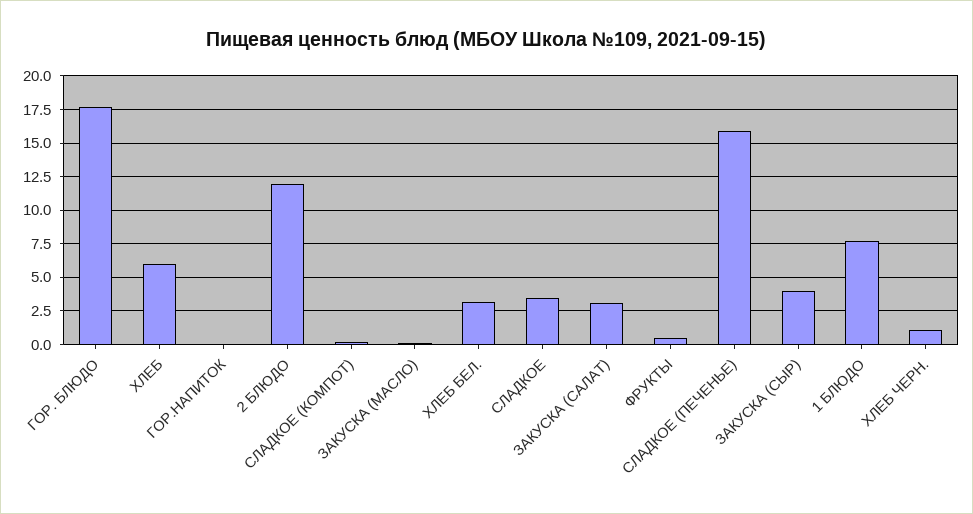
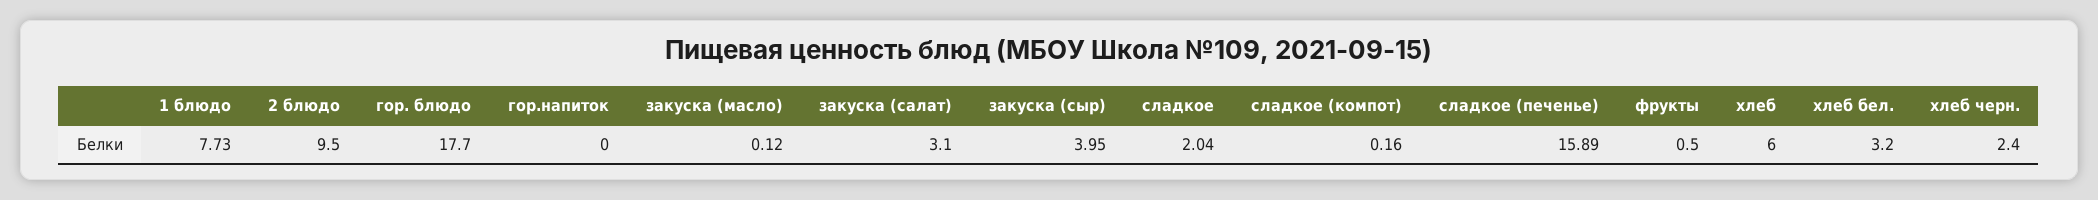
2 БЛЮДО: 12 -> 9.5
СЛАДКОЕ: 3.5 -> 2.04
ХЛЕБ ЧЕРН.: 1 -> 2.4

